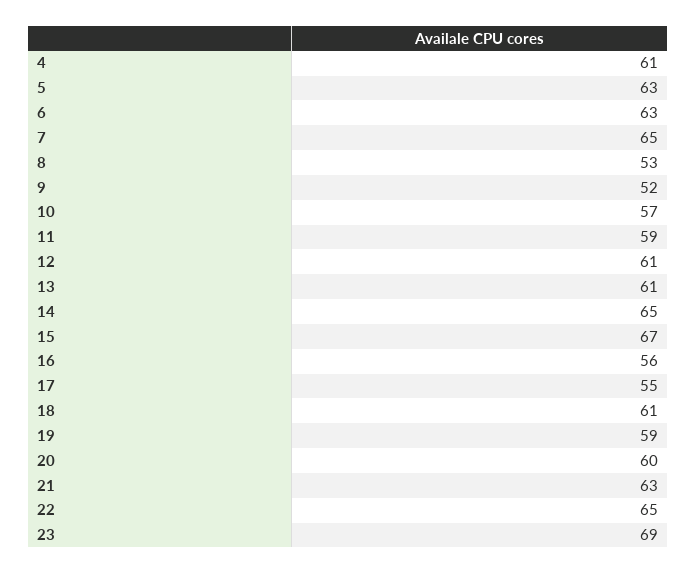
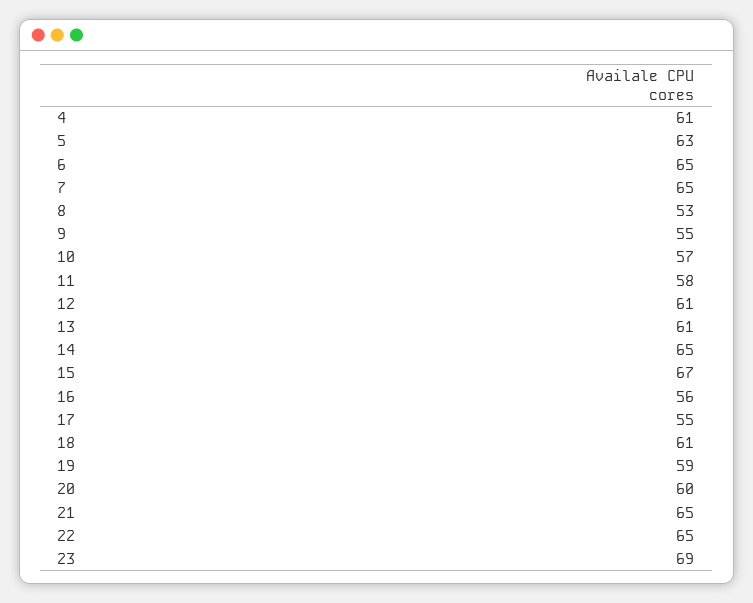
6: 63 -> 65
9: 52 -> 55
11: 59 -> 58
21: 63 -> 65

